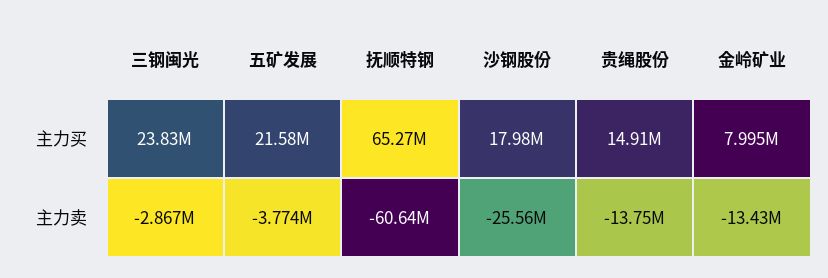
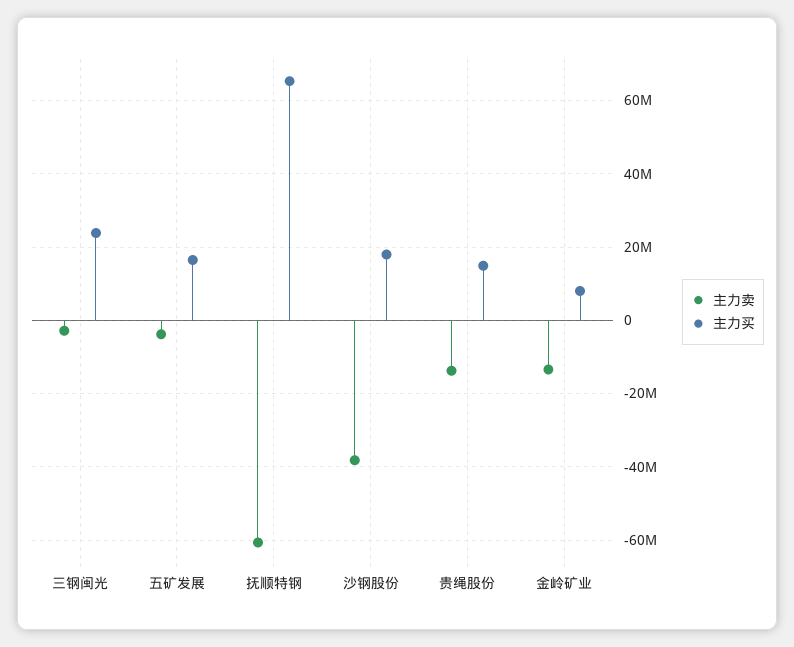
主力买, 五矿发展: 21580000 -> 16000000
主力卖, 沙钢股份: -25560000 -> -38000000

